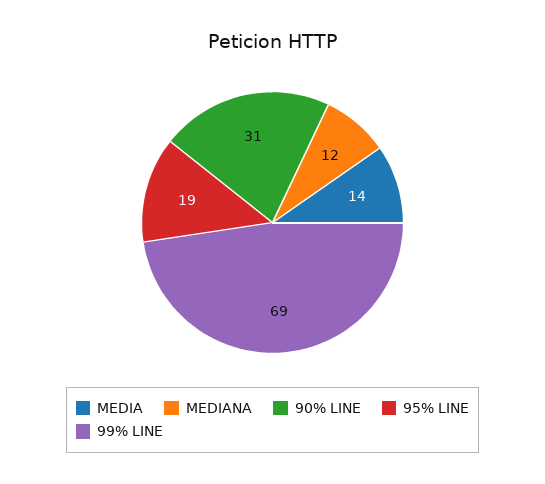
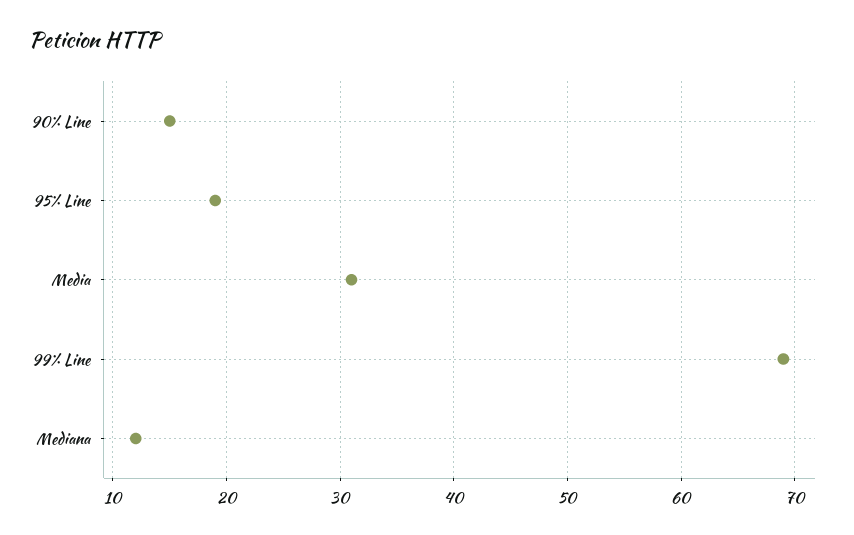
MEDIA: 14 -> 31
90% LINE: 31 -> 15

